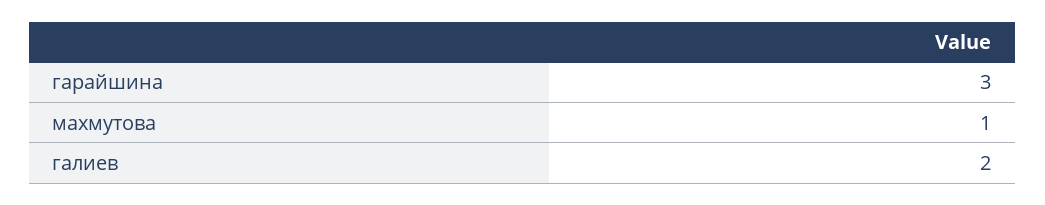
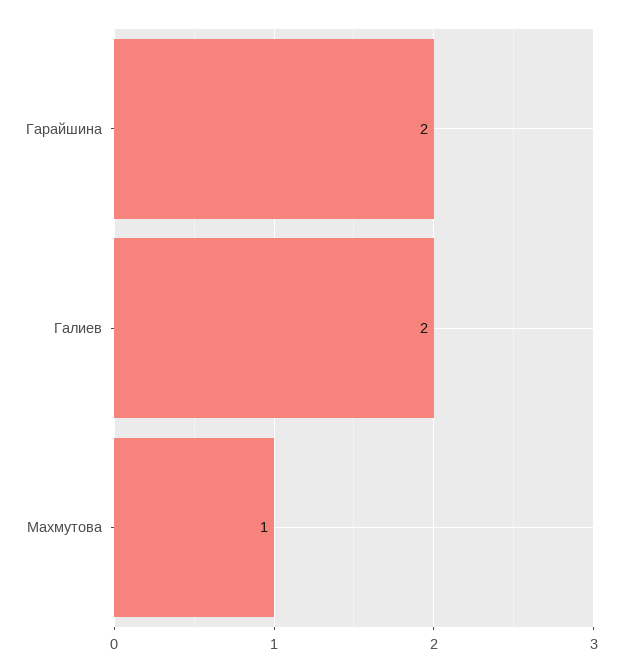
гарайшина: 3 -> 2

